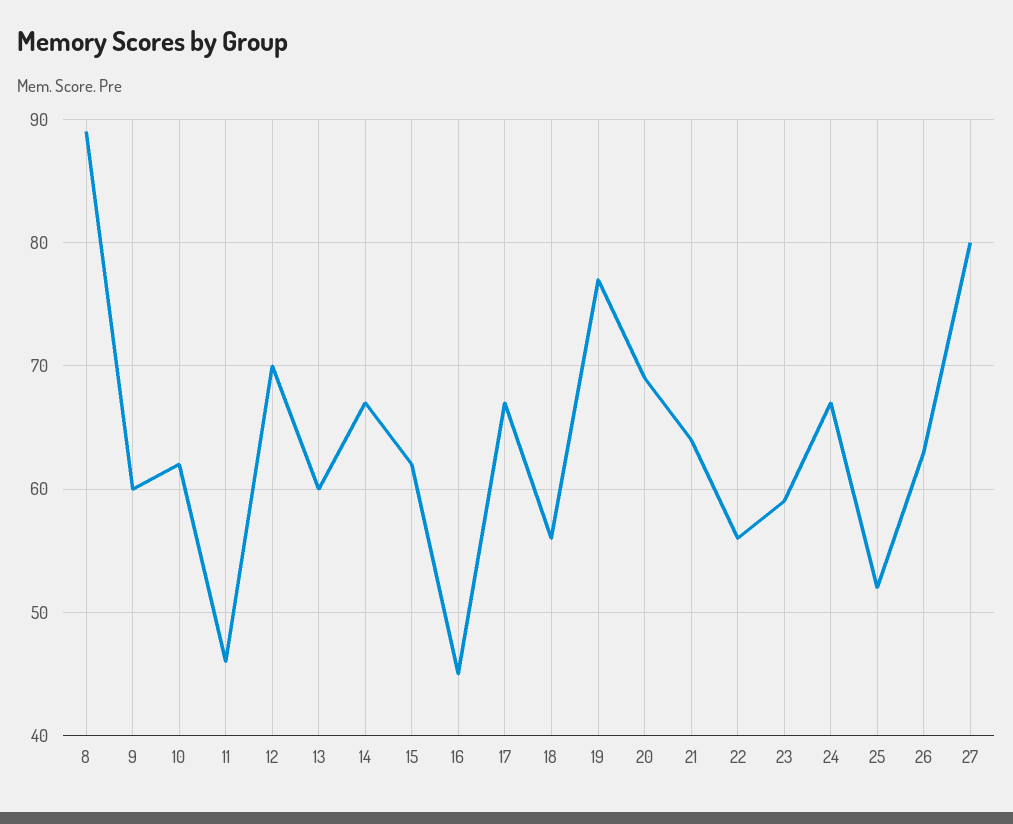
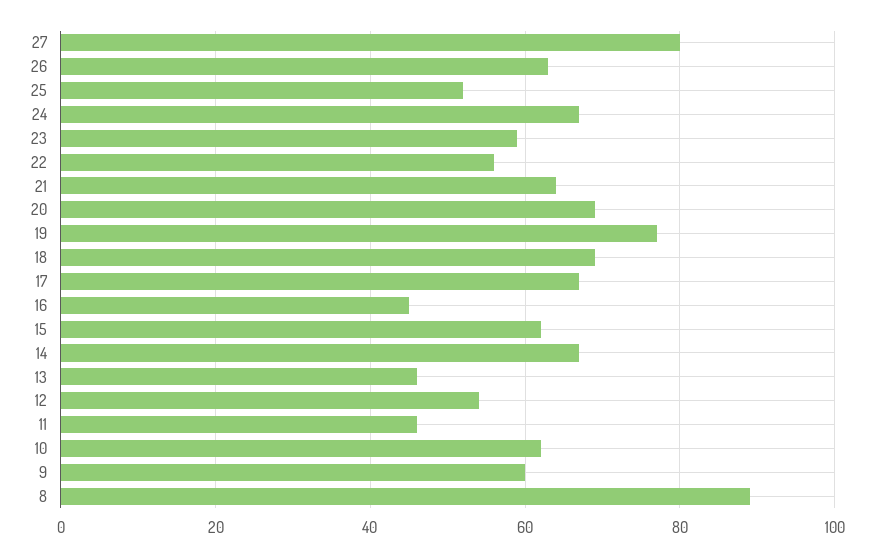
12: 70 -> 55
13: 60 -> 45
18: 56 -> 70

